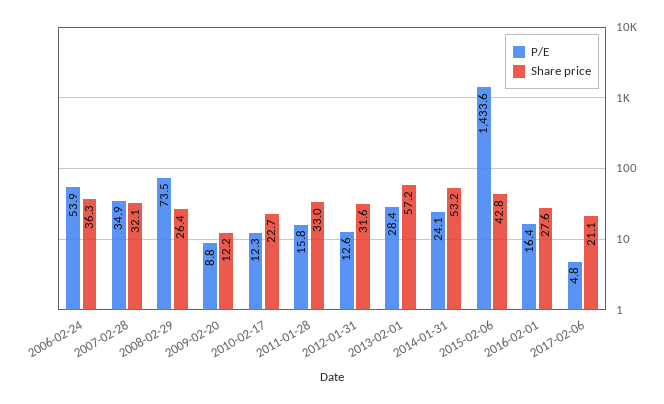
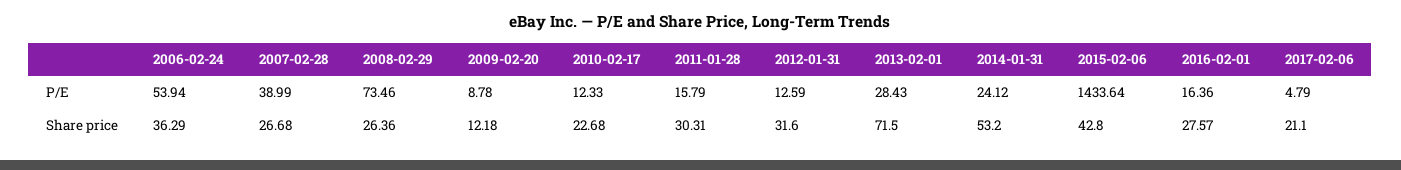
P/E, 2007-02-28: 34.9 -> 38.99
Share price, 2007-02-28: 32.1 -> 26.68
Share price, 2011-01-28: 33 -> 30.31
Share price, 2013-02-01: 57.2 -> 71.5

